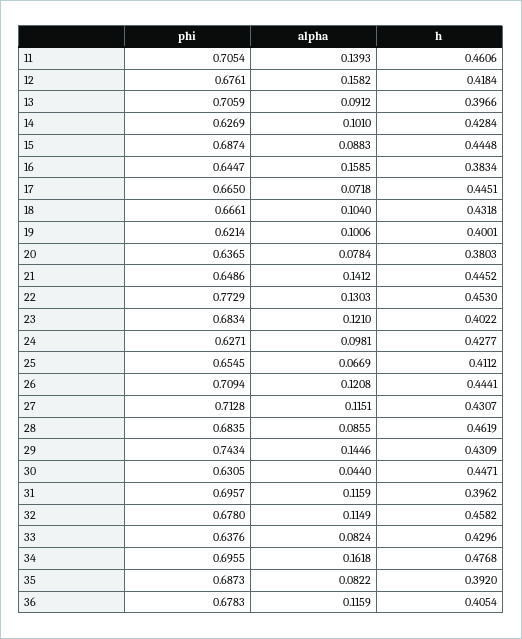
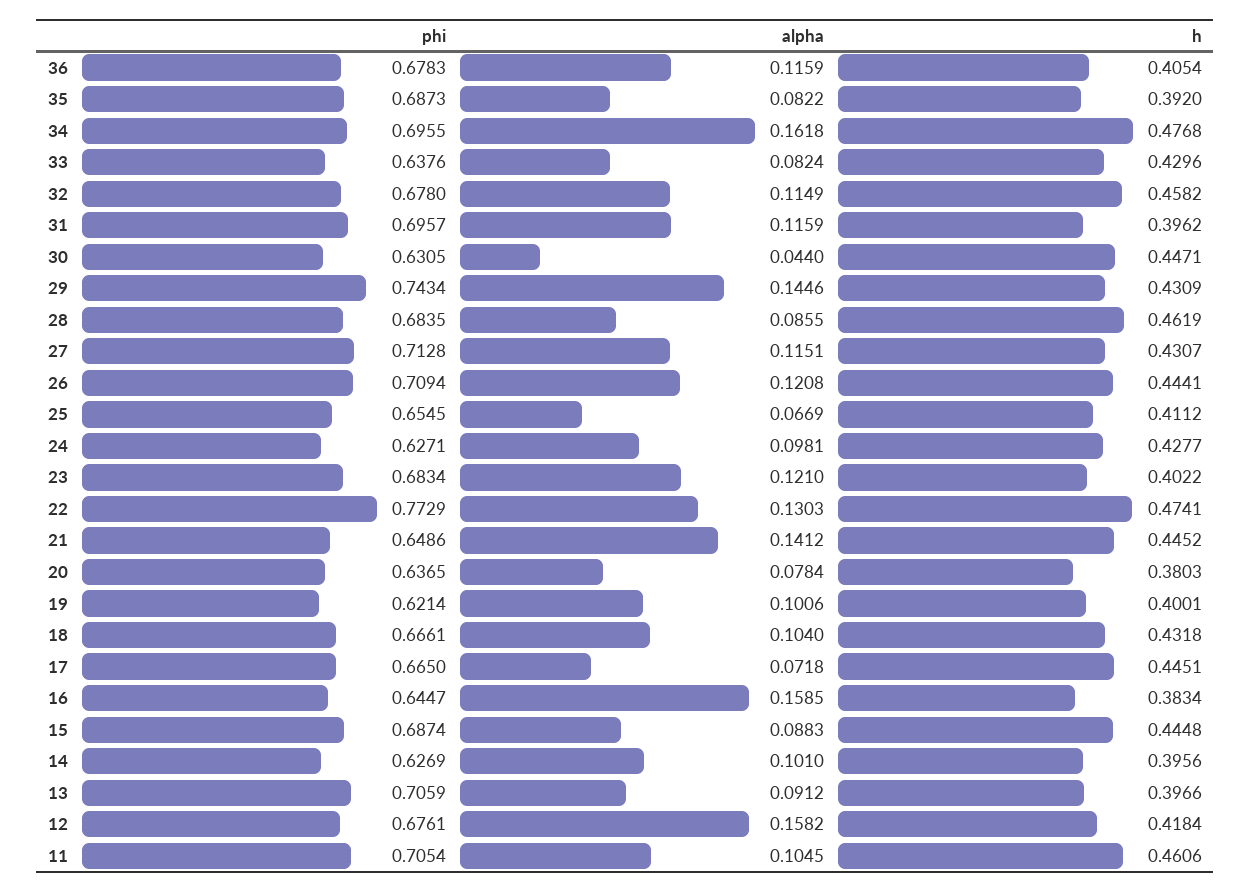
alpha, 11: 0.1393 -> 0.1045
h, 14: 0.4284 -> 0.3956
h, 22: 0.453 -> 0.4741

